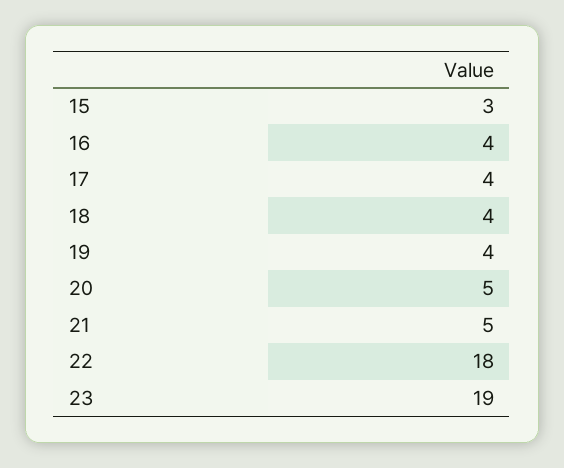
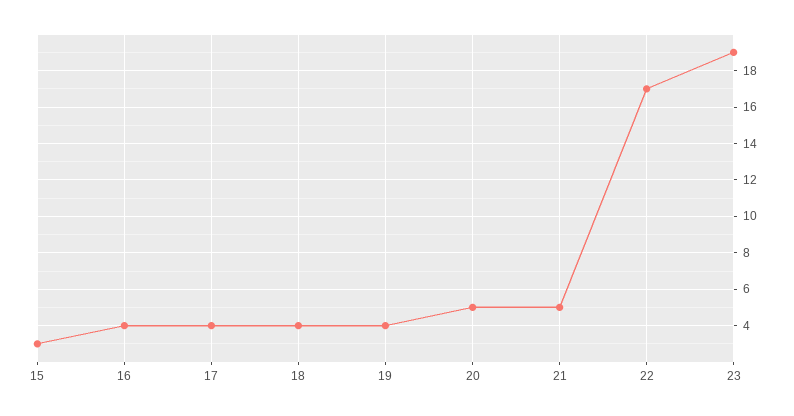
22: 18 -> 17

